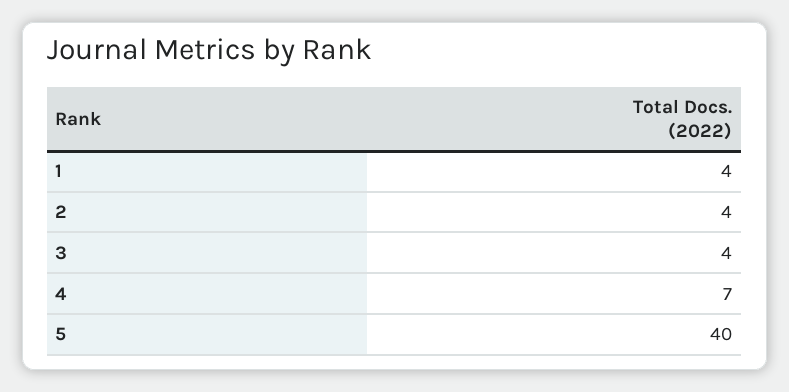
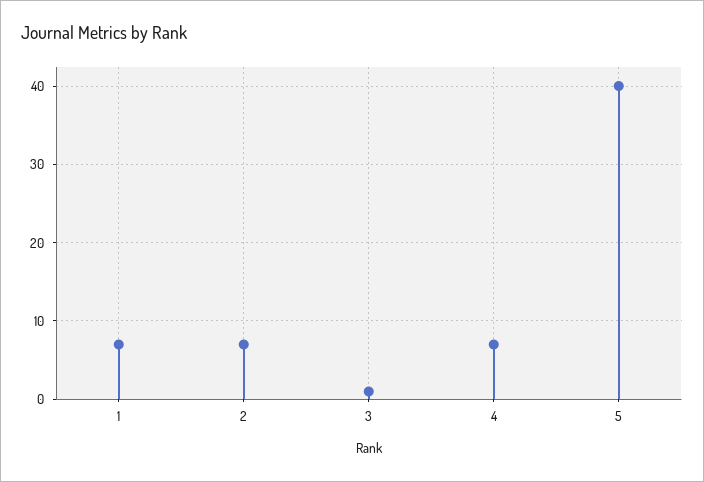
1: 4 -> 7
2: 4 -> 7
3: 4 -> 1

